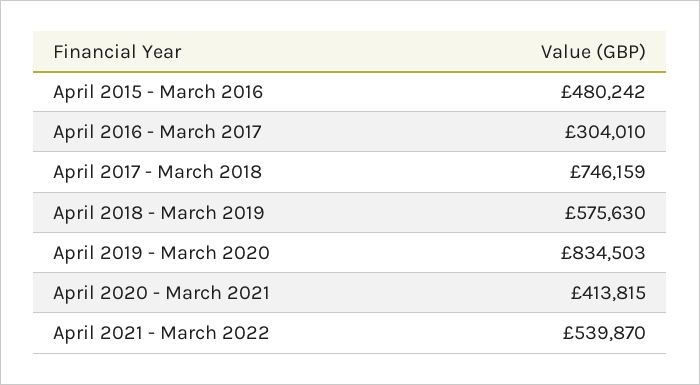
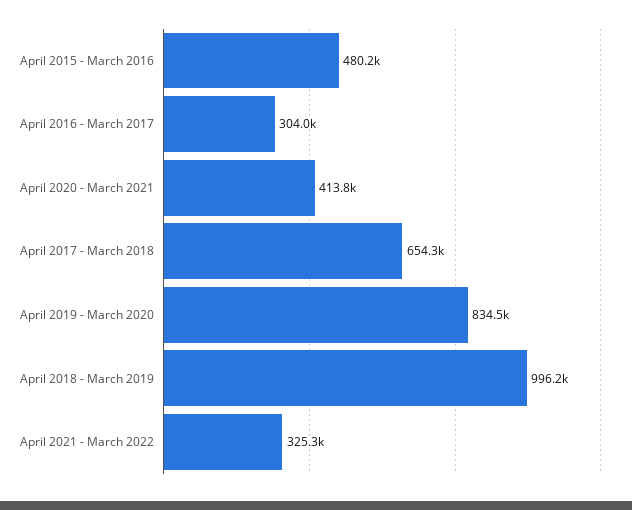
April 2017 - March 2018: 746159 -> 654300
April 2018 - March 2019: 575630 -> 996200
April 2021 - March 2022: 539870 -> 325300

